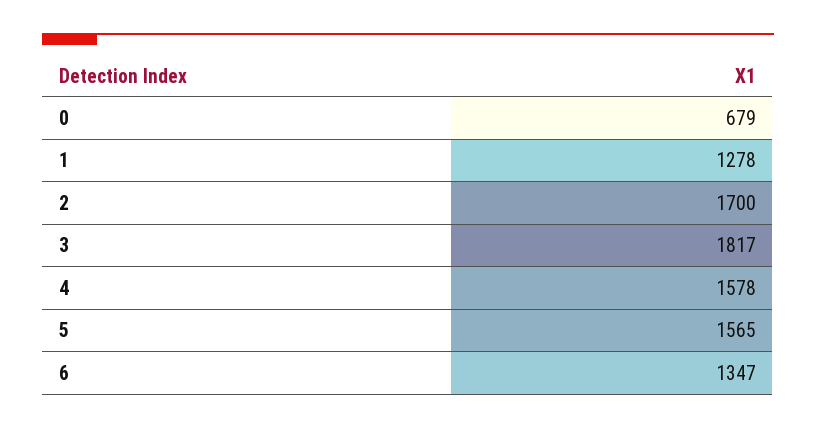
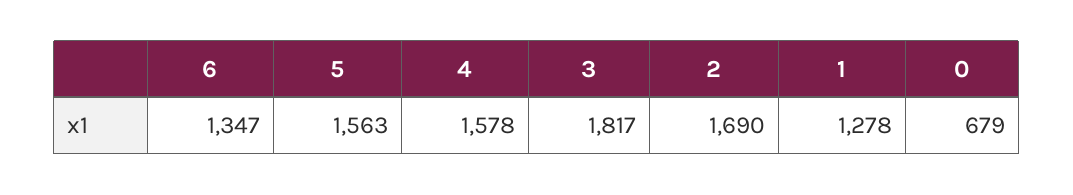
2: 1700 -> 1690
5: 1565 -> 1563

